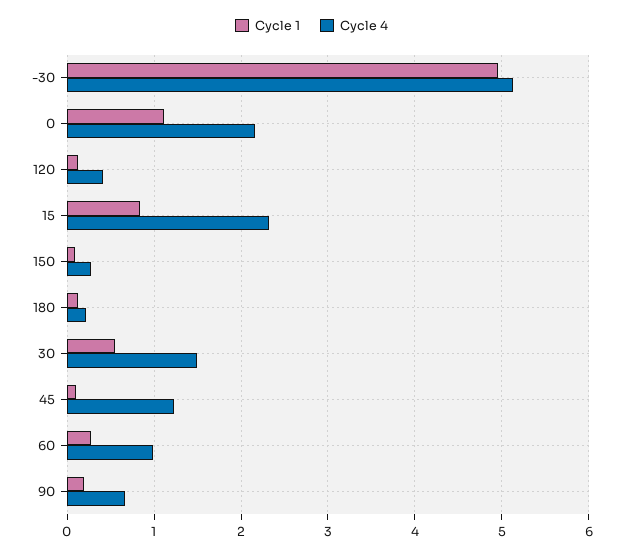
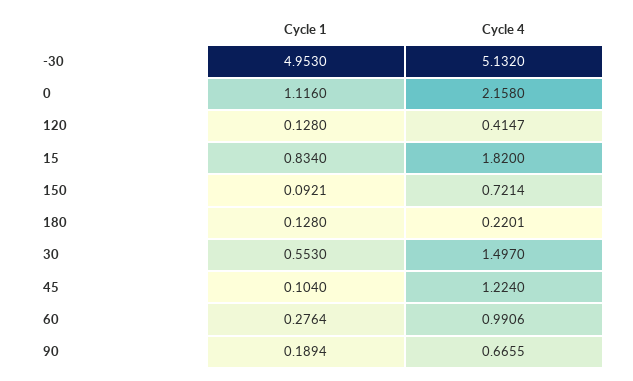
Cycle 4, 15: 2.3 -> 1.82
Cycle 4, 150: 0.3 -> 0.7214

